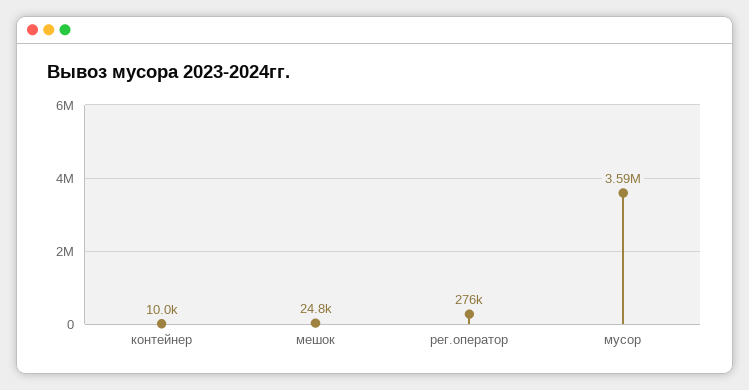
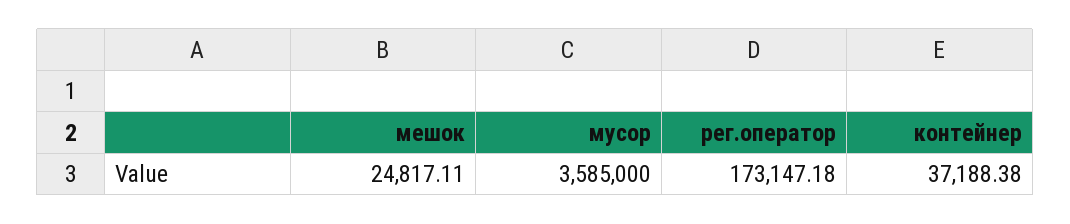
контейнер: 10000 -> 37188.38
рег.оператор: 276000 -> 173147.18

